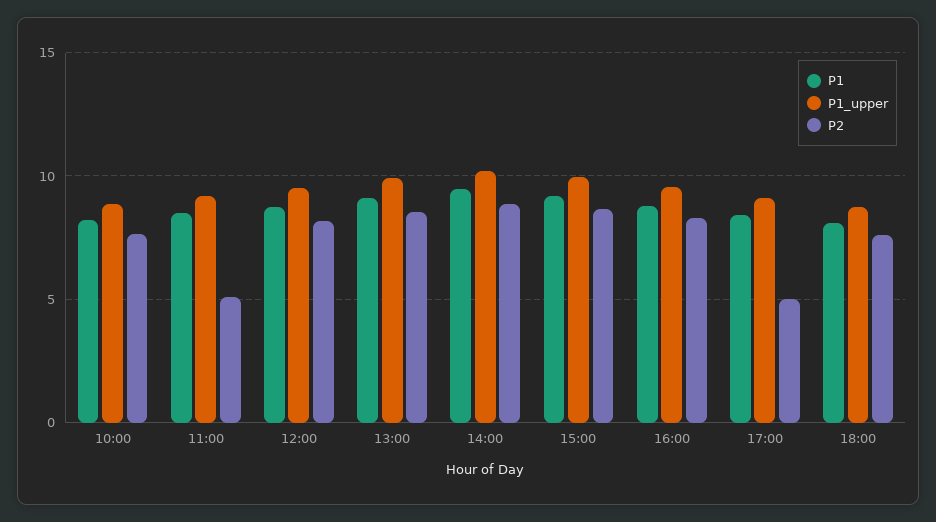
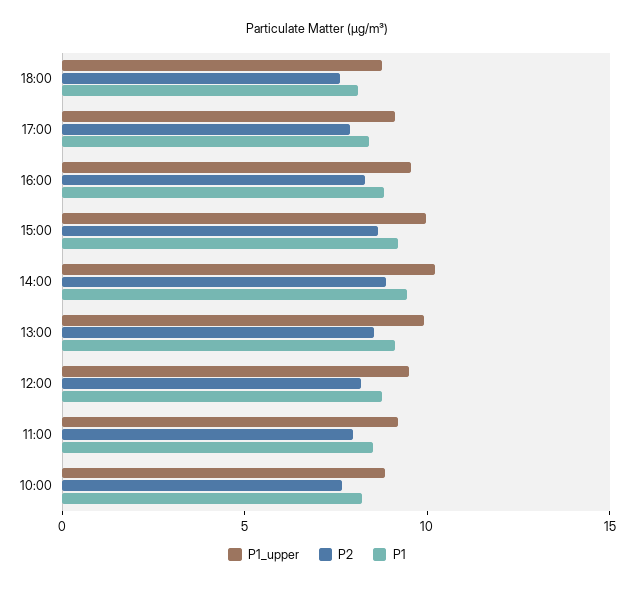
P2, 11:00: 5 -> 8
P2, 17:00: 5 -> 8

